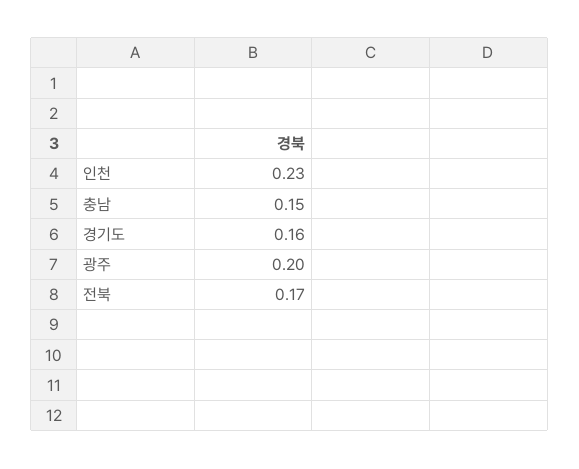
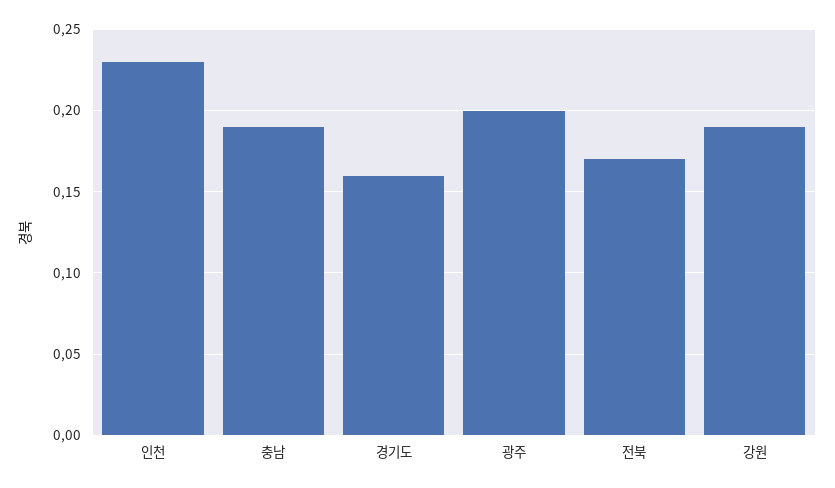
충남: 0.15 -> 0.19
강원: none -> 0.19

